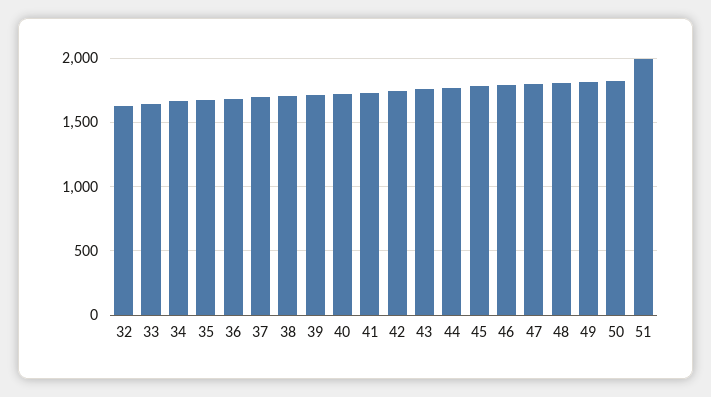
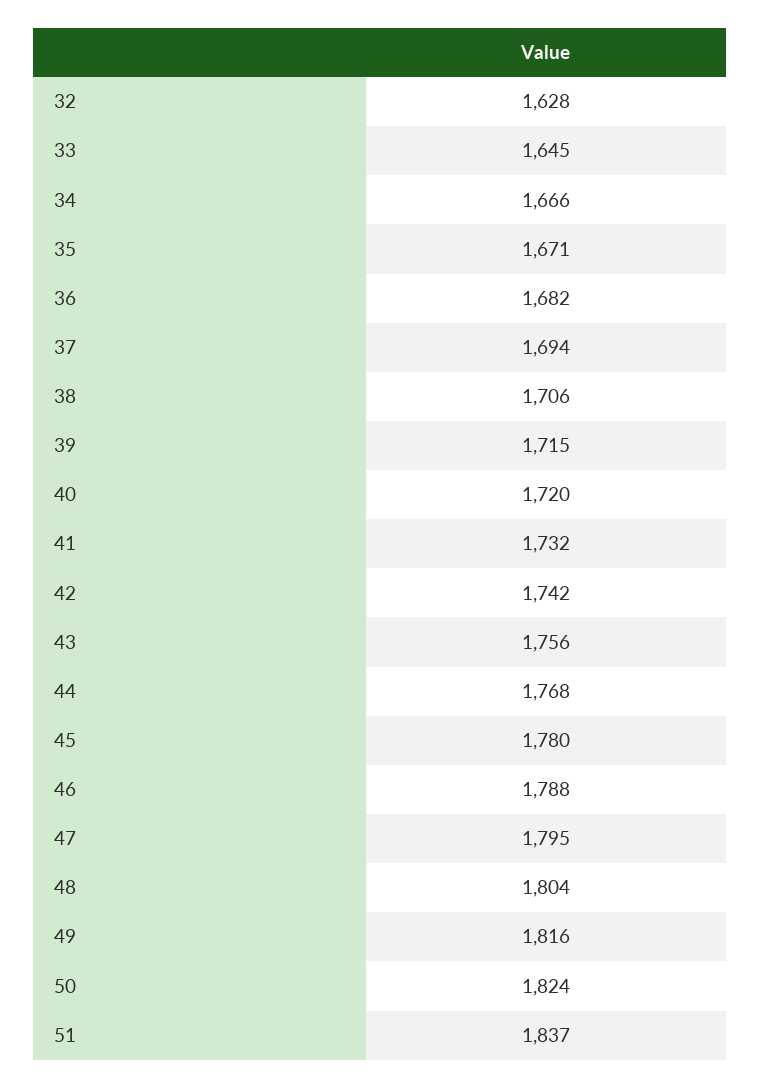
51: 2000 -> 1837

